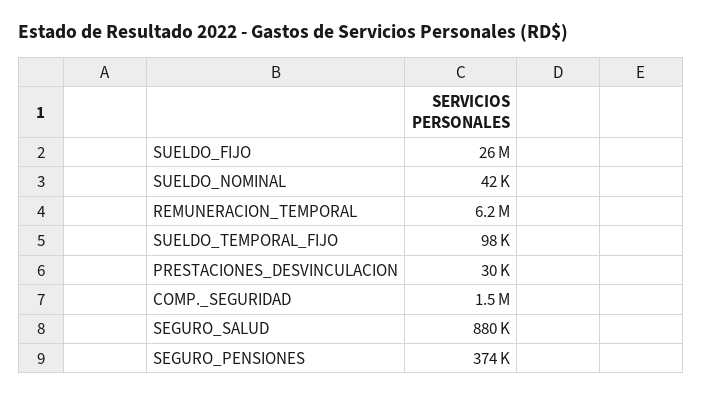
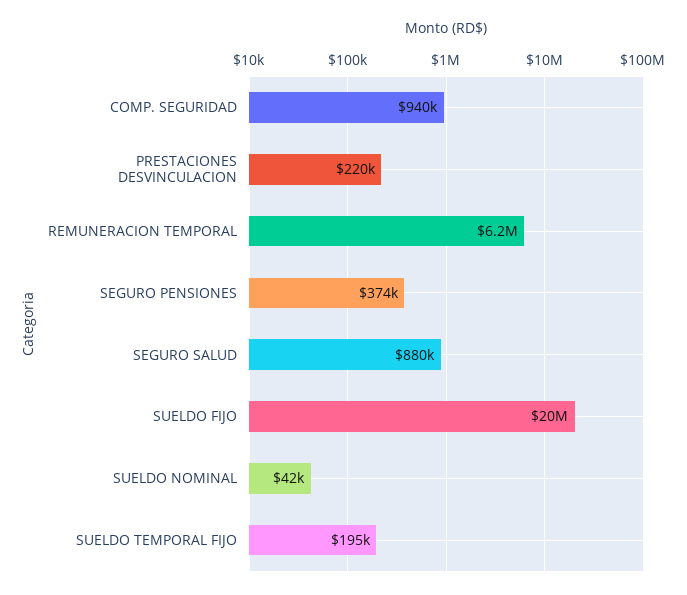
SUELDO_FIJO: 26000000 -> 20000000
SUELDO_TEMPORAL_FIJO: 98000 -> 195000
PRESTACIONES_DESVINCULACION: 30000 -> 220000
COMP._SEGURIDAD: 1500000 -> 940000

